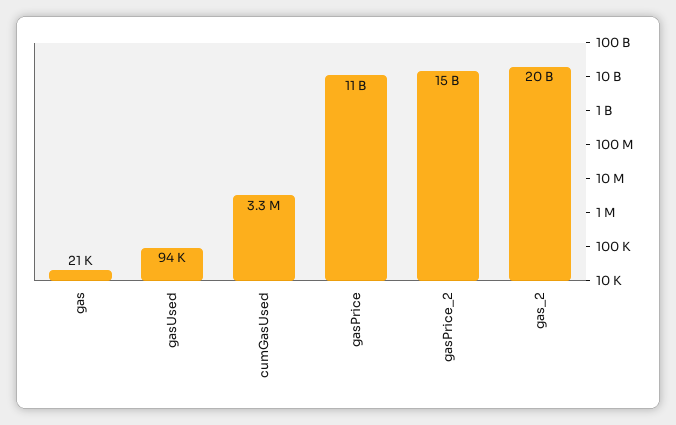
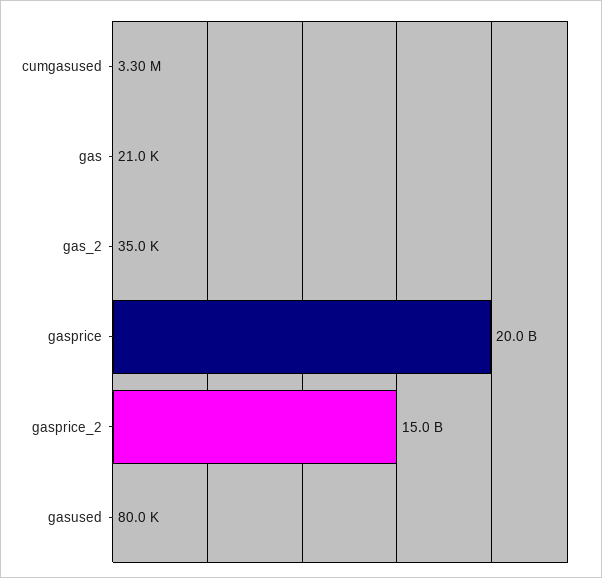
gasUsed: 94000 -> 80000
gasPrice: 11000000000 -> 20000000000
gas_2: 20000000000 -> 35000

